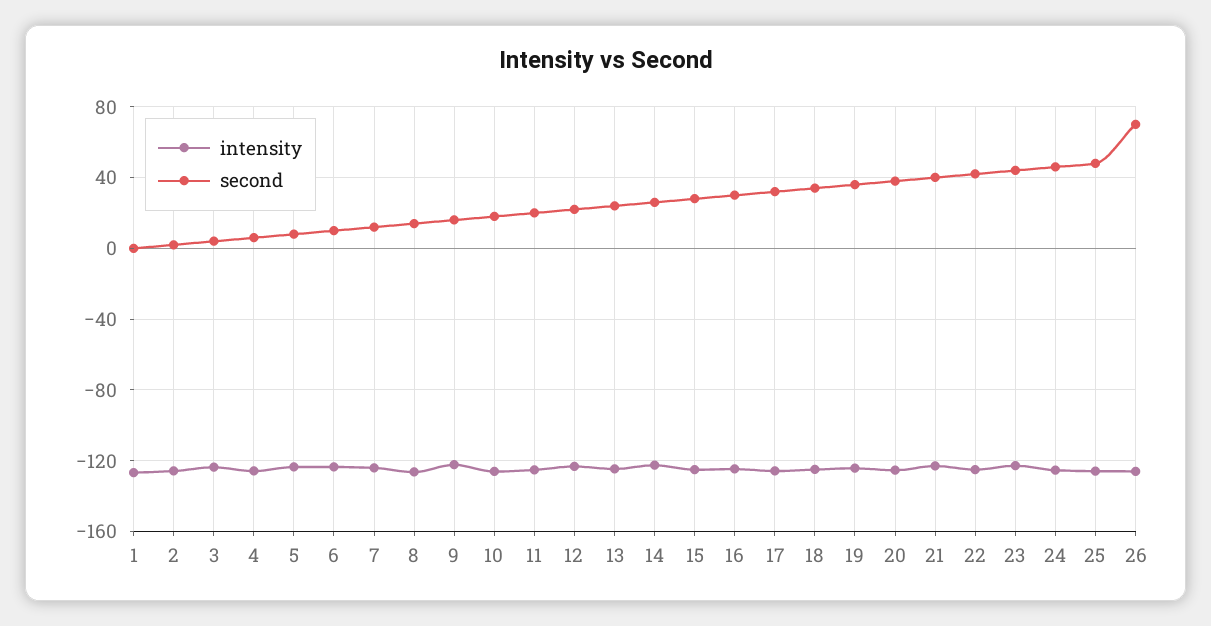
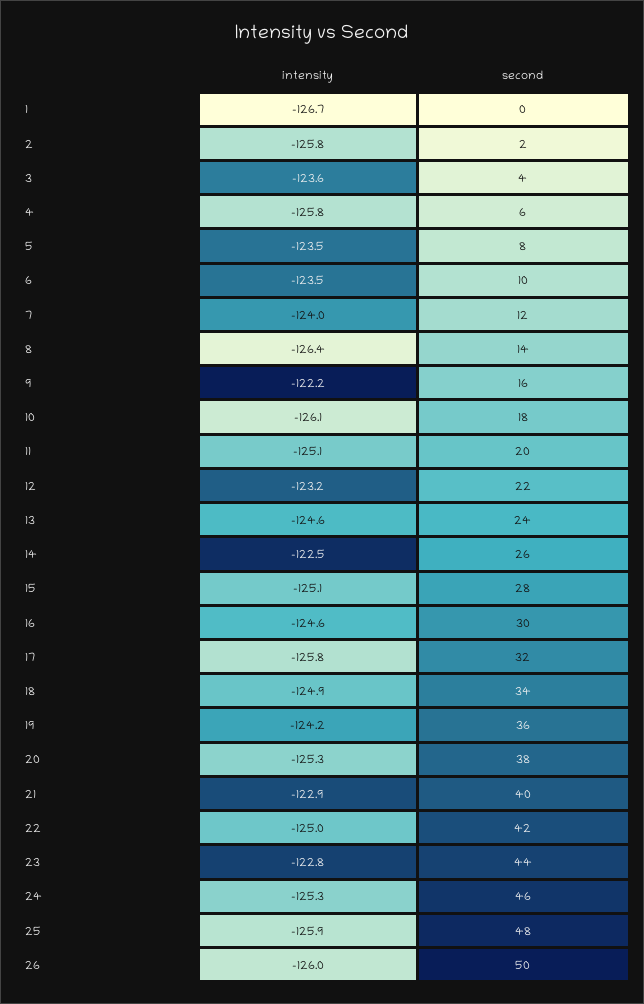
second, 26: 70 -> 50

